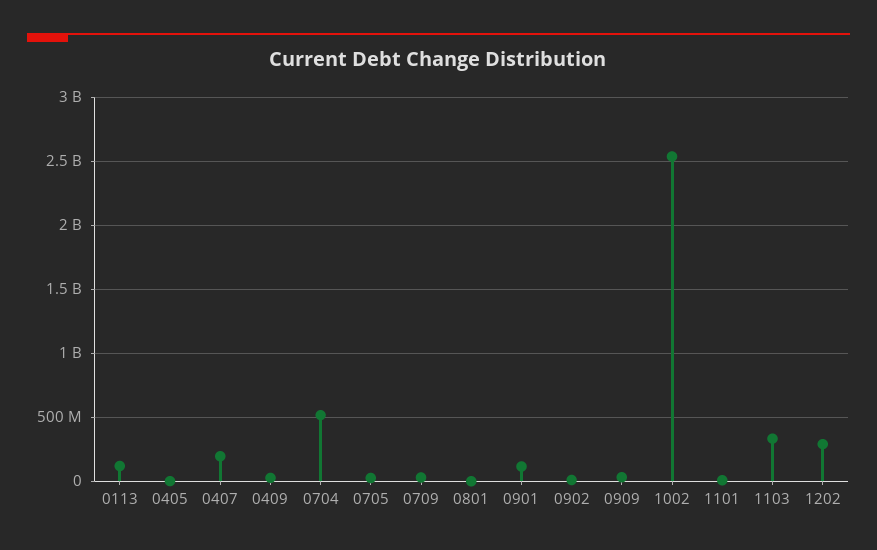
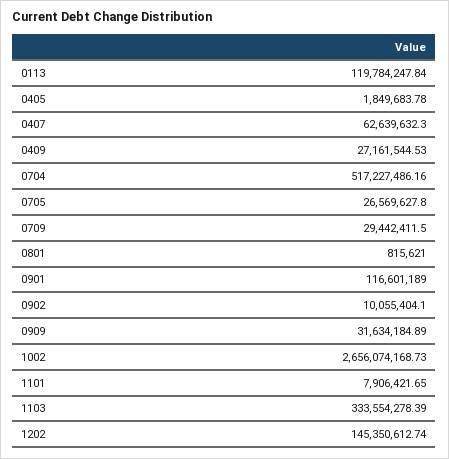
0407: 200000000 -> 62639632.3
1002: 2550000000 -> 2656074168.73
1202: 300000000 -> 145350612.74

